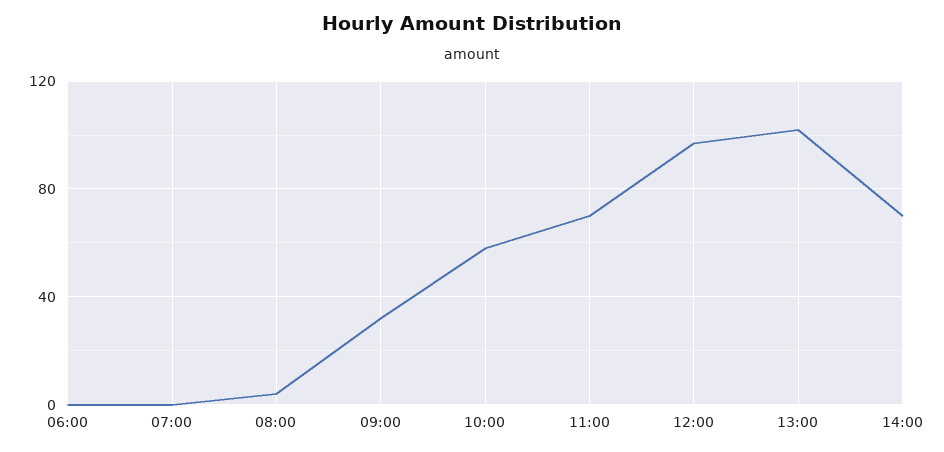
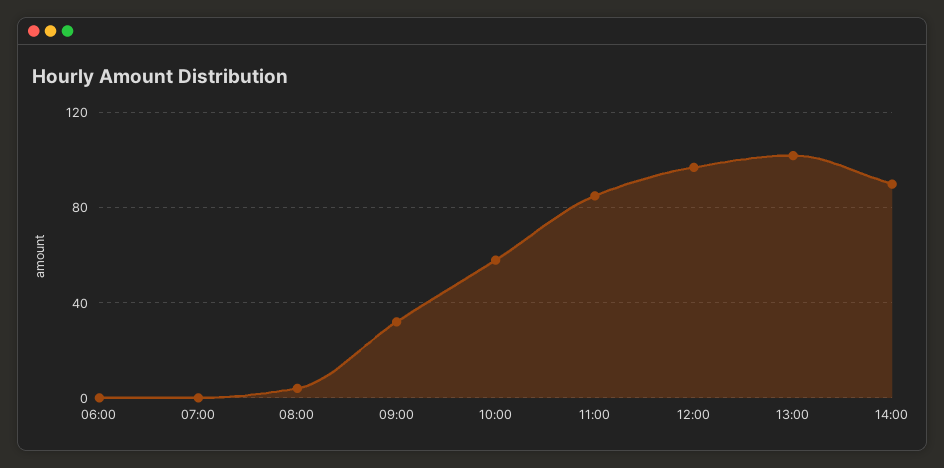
11:00: 70 -> 85
14:00: 70 -> 90

